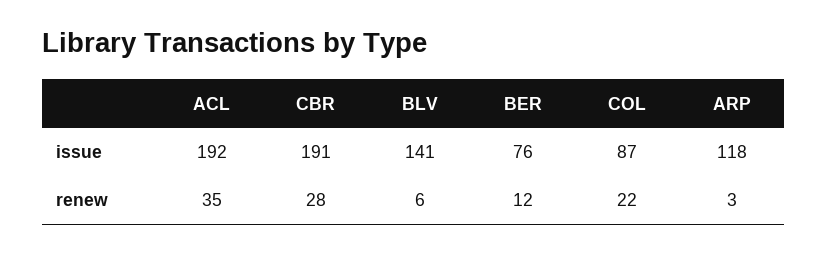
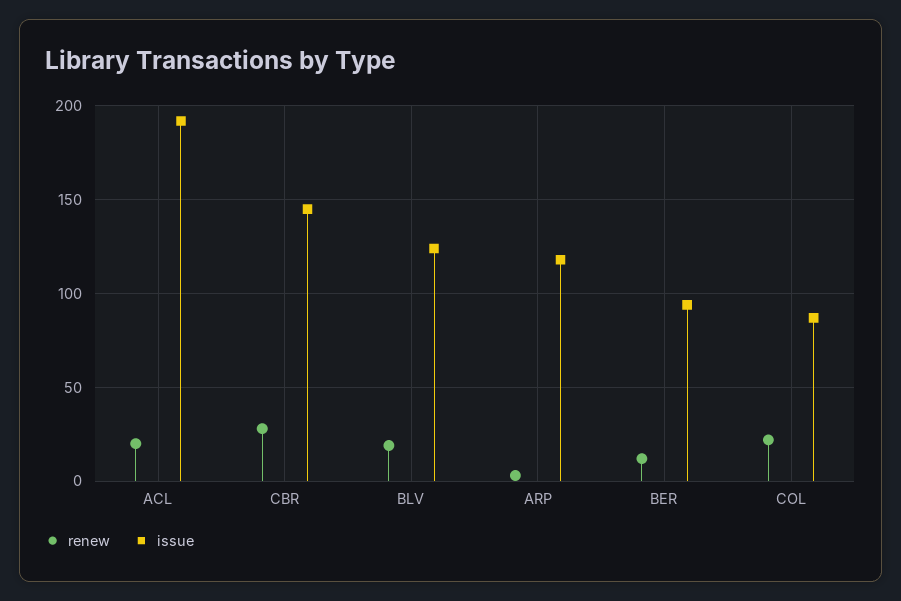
issue, CBR: 191 -> 145
issue, BLV: 141 -> 125
issue, BER: 76 -> 95
renew, ACL: 35 -> 20
renew, BLV: 6 -> 20

